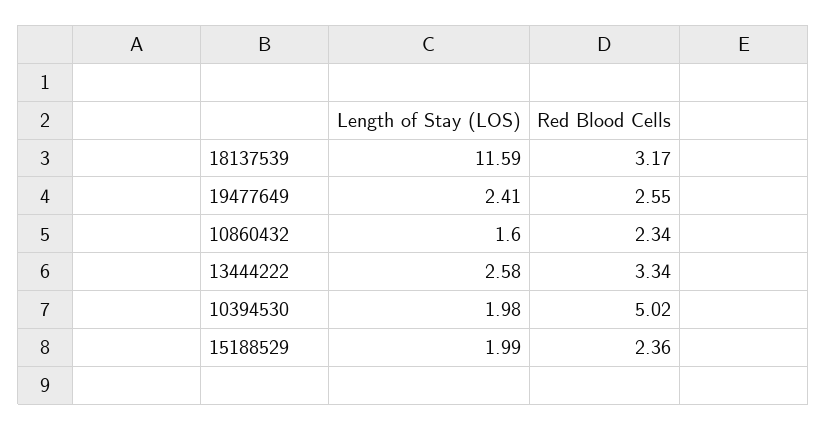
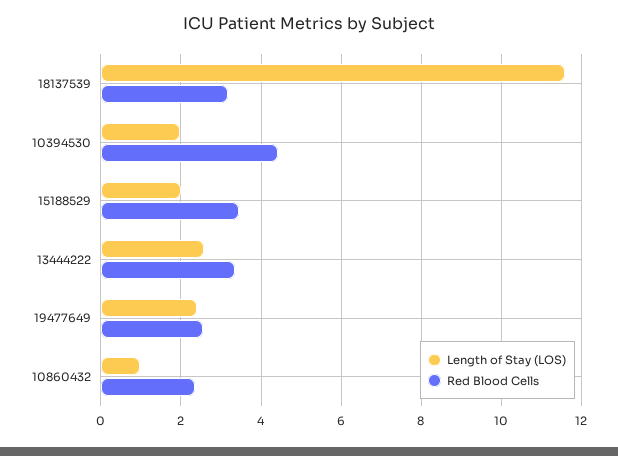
Length of Stay (LOS), 10860432: 1.6 -> 1
Red Blood Cells, 10394530: 5.02 -> 4.4
Red Blood Cells, 15188529: 2.36 -> 3.4

